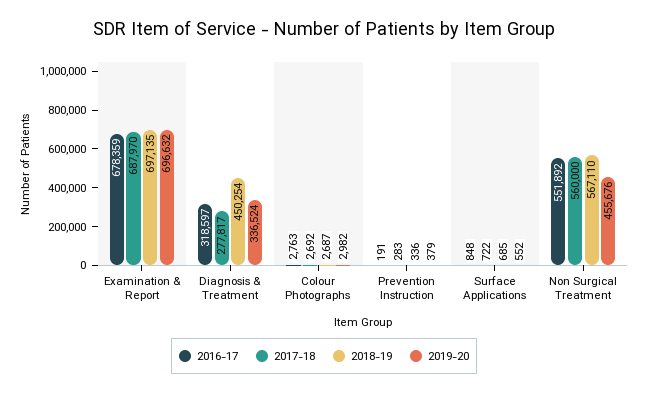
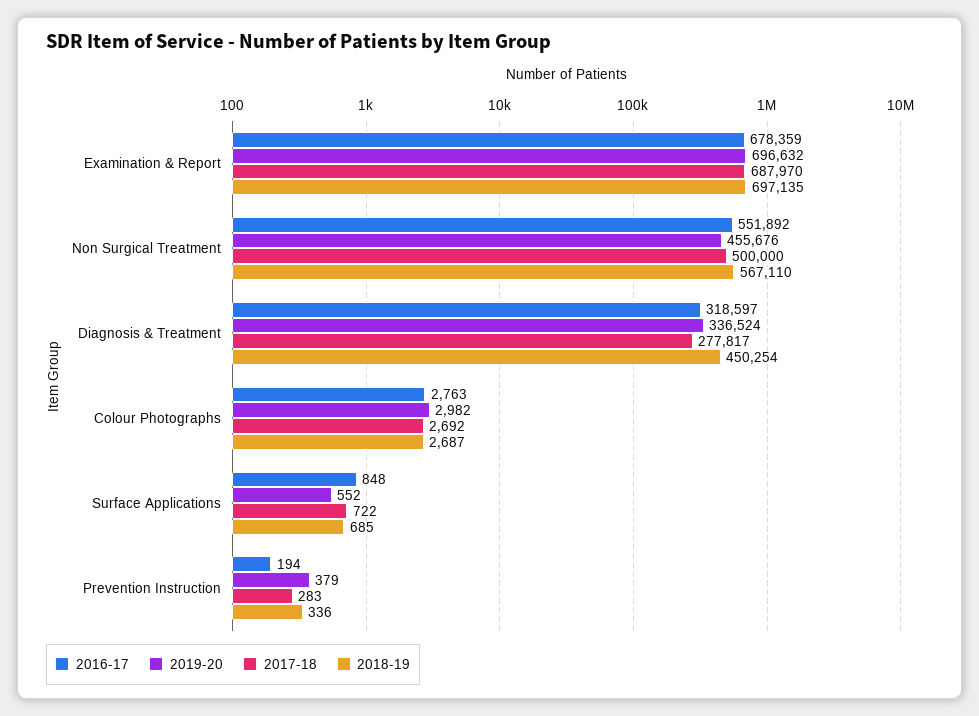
2016-17, Prevention Instruction: 191 -> 194
2017-18, Non Surgical Treatment: 560000 -> 500000

